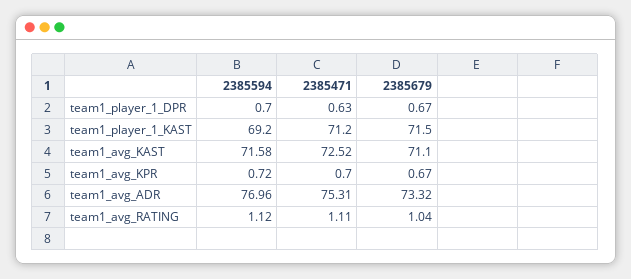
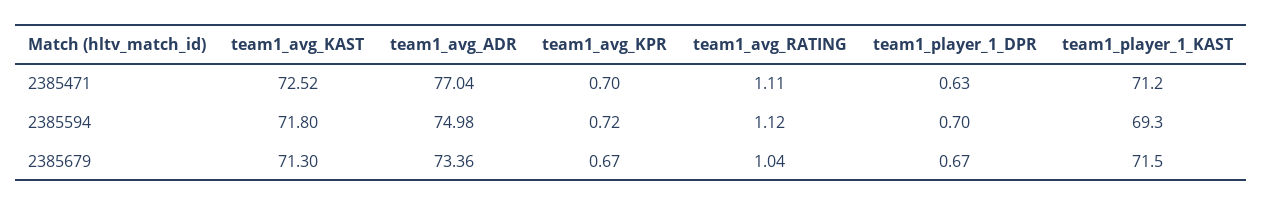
2385594, team1_player_1_KAST: 69.2 -> 69.3
2385594, team1_avg_KAST: 71.58 -> 71.8
2385679, team1_avg_KAST: 71.1 -> 71.3
2385594, team1_avg_ADR: 76.96 -> 74.98
2385471, team1_avg_ADR: 75.31 -> 77.04
2385679, team1_avg_ADR: 73.32 -> 73.36

